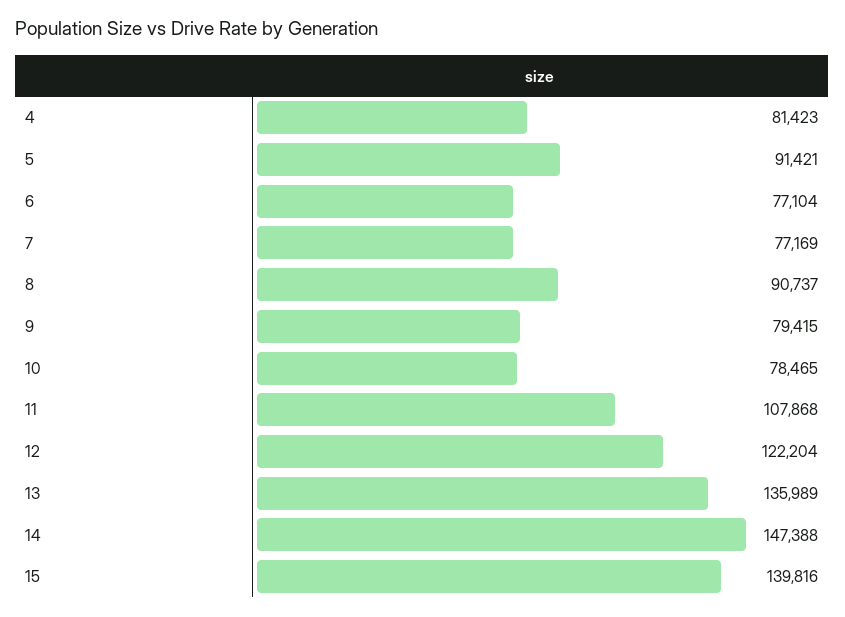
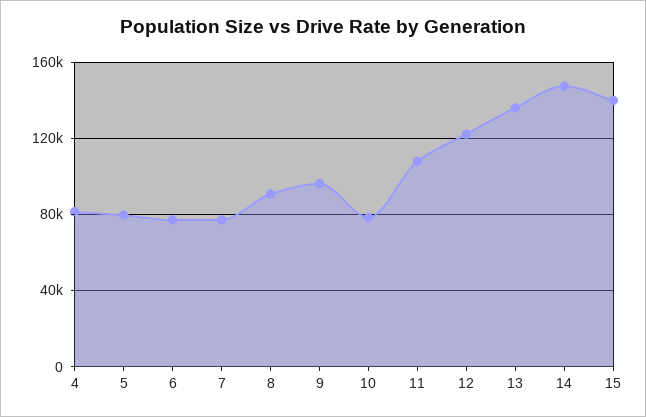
5: 91421 -> 80000
9: 79415 -> 95000

